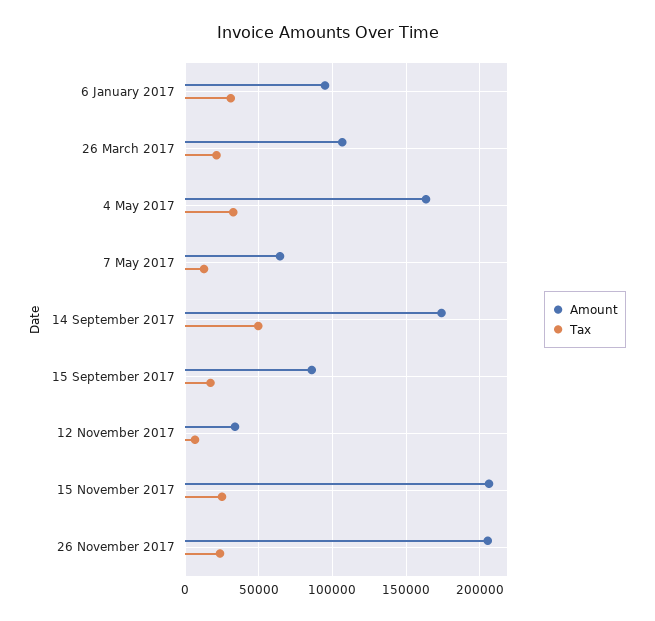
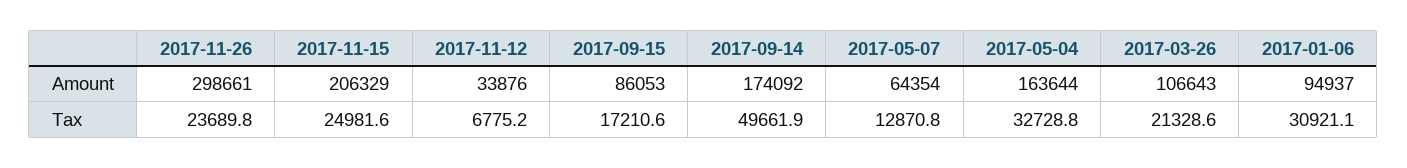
Amount, 26 November 2017: 205000 -> 298661

